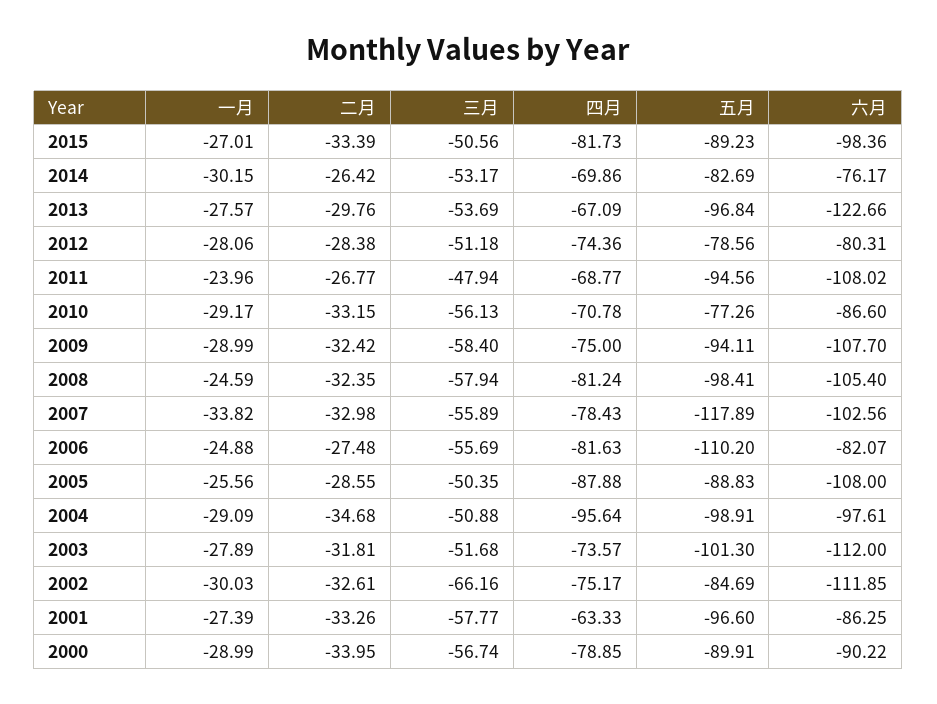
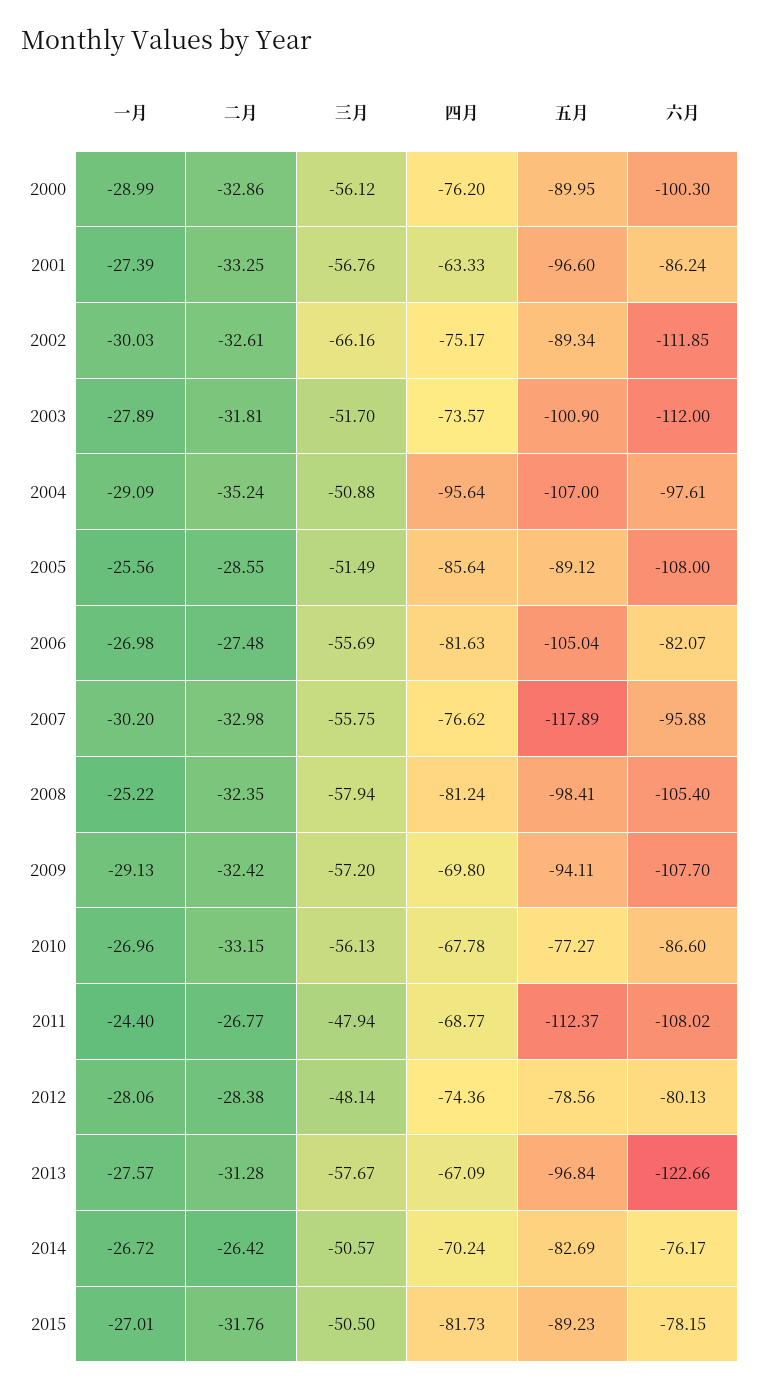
二月, 2015: -33.39 -> -31.76
三月, 2015: -50.56 -> -50.5
六月, 2015: -98.36 -> -78.15
一月, 2014: -30.15 -> -26.72
三月, 2014: -53.17 -> -50.57
四月, 2014: -69.86 -> -70.24
二月, 2013: -29.76 -> -31.28
三月, 2013: -53.69 -> -57.67
三月, 2012: -51.18 -> -48.14
六月, 2012: -80.31 -> -80.13
一月, 2011: -23.96 -> -24.4
五月, 2011: -94.56 -> -112.37
一月, 2010: -29.17 -> -26.96
四月, 2010: -70.78 -> -67.78
五月, 2010: -77.26 -> -77.27
一月, 2009: -28.99 -> -29.13
三月, 2009: -58.4 -> -57.2
四月, 2009: -75 -> -69.8
一月, 2008: -24.59 -> -25.22
一月, 2007: -33.82 -> -30.2
三月, 2007: -55.89 -> -55.75
四月, 2007: -78.43 -> -76.62
六月, 2007: -102.56 -> -95.88
一月, 2006: -24.88 -> -26.98
五月, 2006: -110.2 -> -105.04
三月, 2005: -50.35 -> -51.49
四月, 2005: -87.88 -> -85.64
五月, 2005: -88.83 -> -89.12
二月, 2004: -34.68 -> -35.24
五月, 2004: -98.91 -> -107
三月, 2003: -51.68 -> -51.7
五月, 2003: -101.3 -> -100.9
五月, 2002: -84.69 -> -89.34
二月, 2001: -33.26 -> -33.25
三月, 2001: -57.77 -> -56.76
六月, 2001: -86.25 -> -86.24
二月, 2000: -33.95 -> -32.86
三月, 2000: -56.74 -> -56.12
四月, 2000: -78.85 -> -76.2
五月, 2000: -89.91 -> -89.95
六月, 2000: -90.22 -> -100.3

